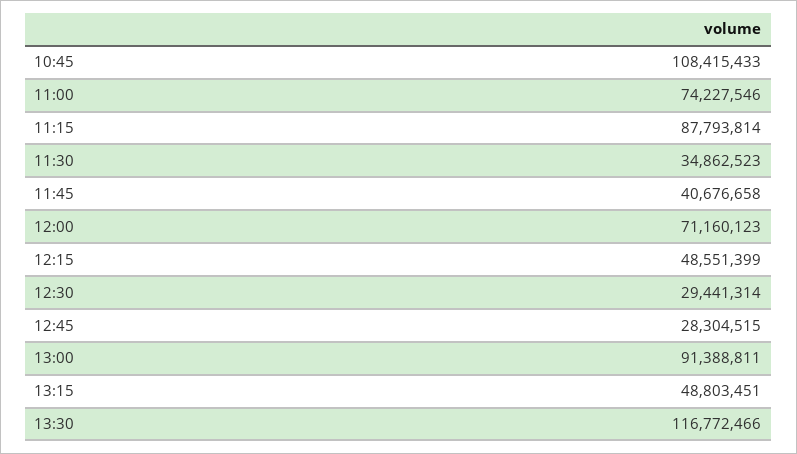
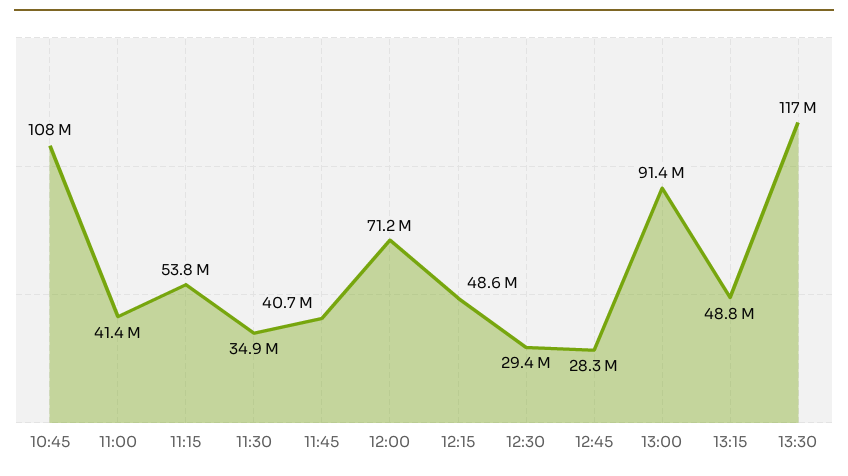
11:00: 74227546 -> 41400000
11:15: 87793814 -> 53800000

